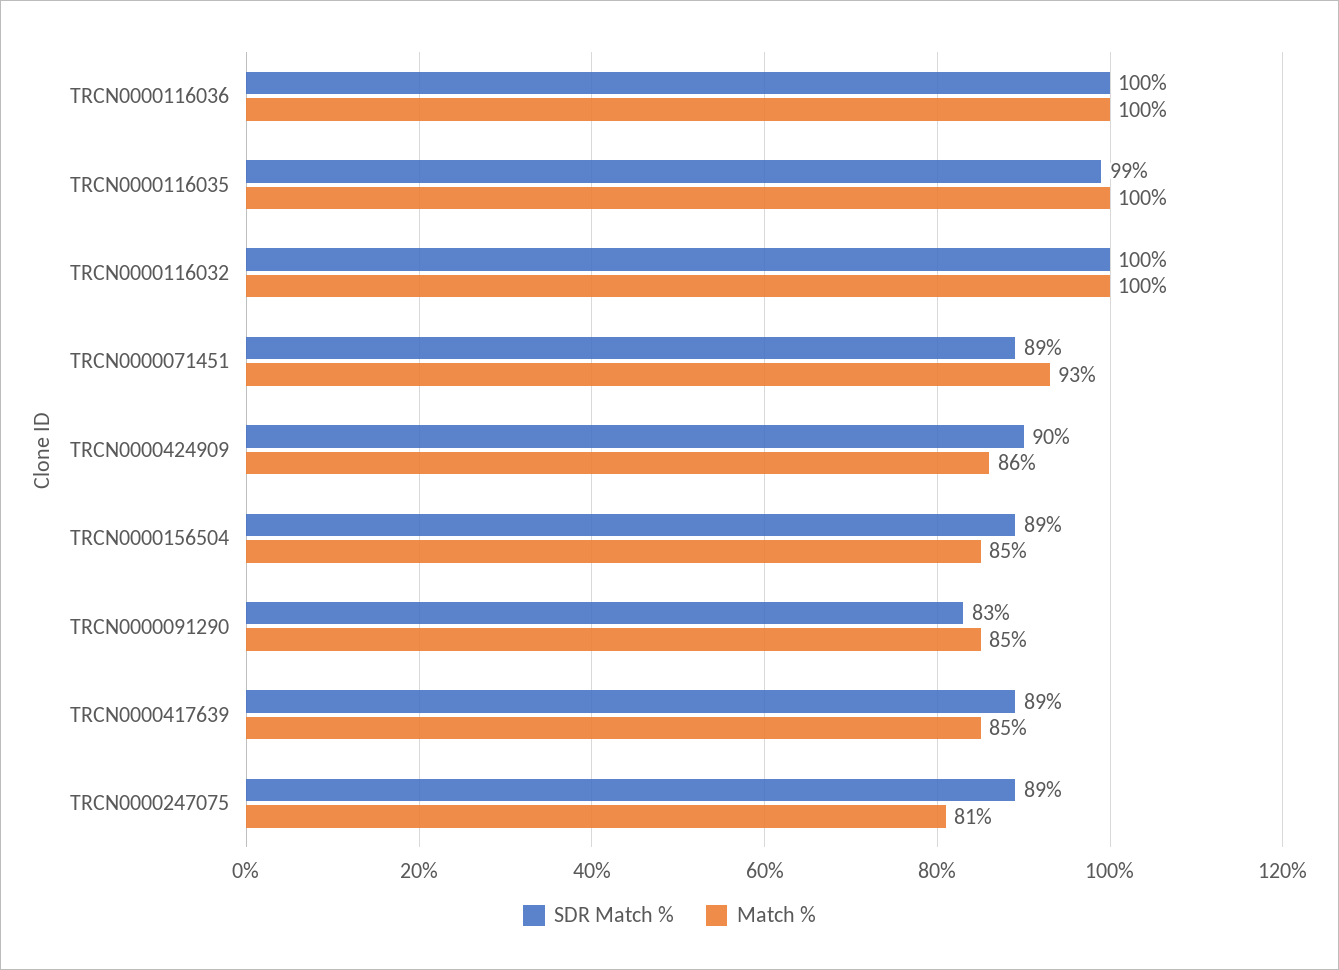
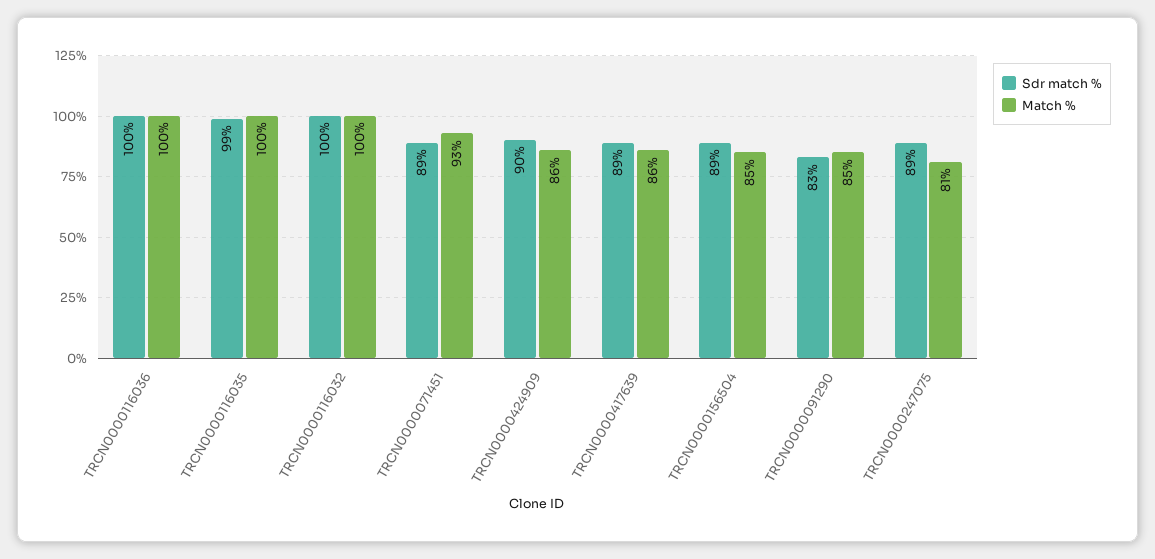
Match %, TRCN0000417639: 85 -> 86

